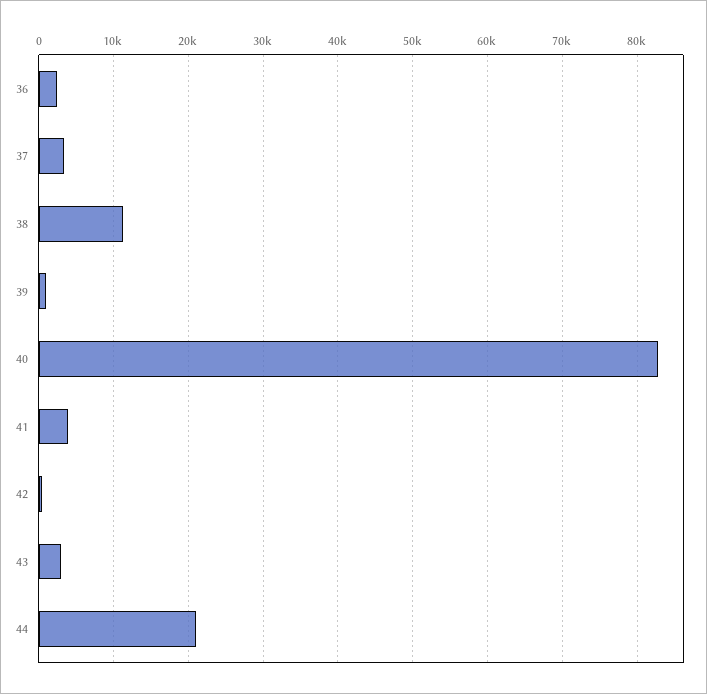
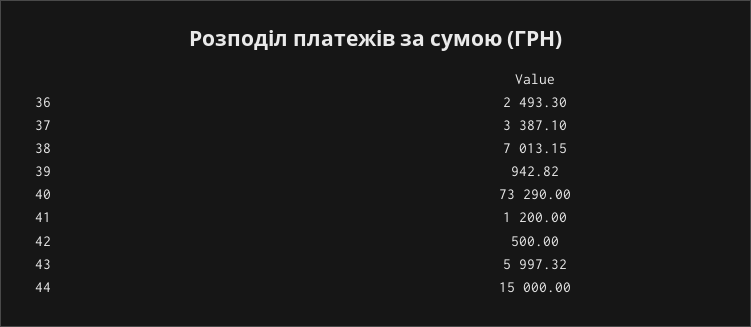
38: 11000 -> 7013.15
40: 83000 -> 73290
41: 4000 -> 1200
43: 3000 -> 5997.32
44: 21000 -> 15000

